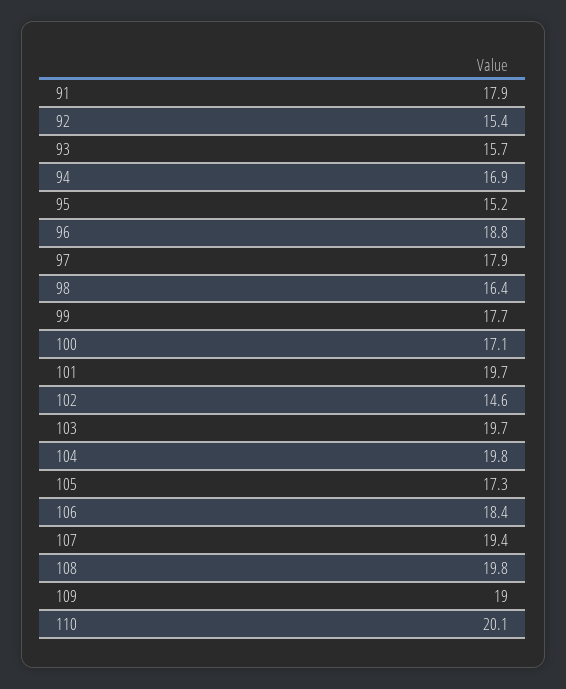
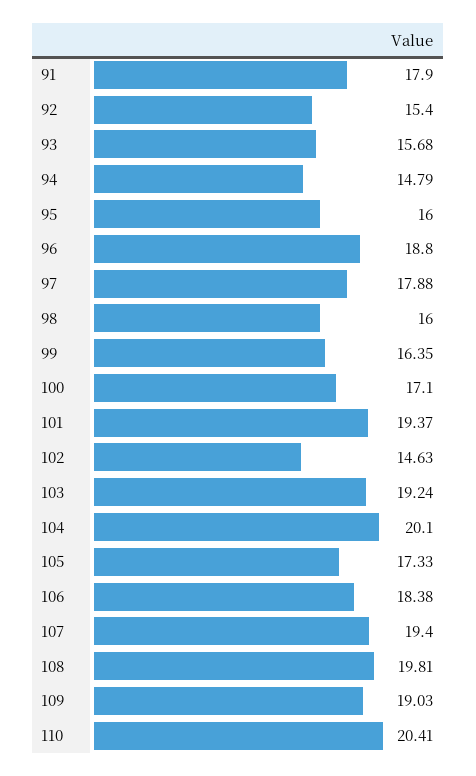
94: 16.9 -> 14.79
95: 15.2 -> 16
98: 16.4 -> 16
99: 17.7 -> 16.35
101: 19.7 -> 19.37
103: 19.7 -> 19.24
104: 19.8 -> 20.1
110: 20.1 -> 20.41

